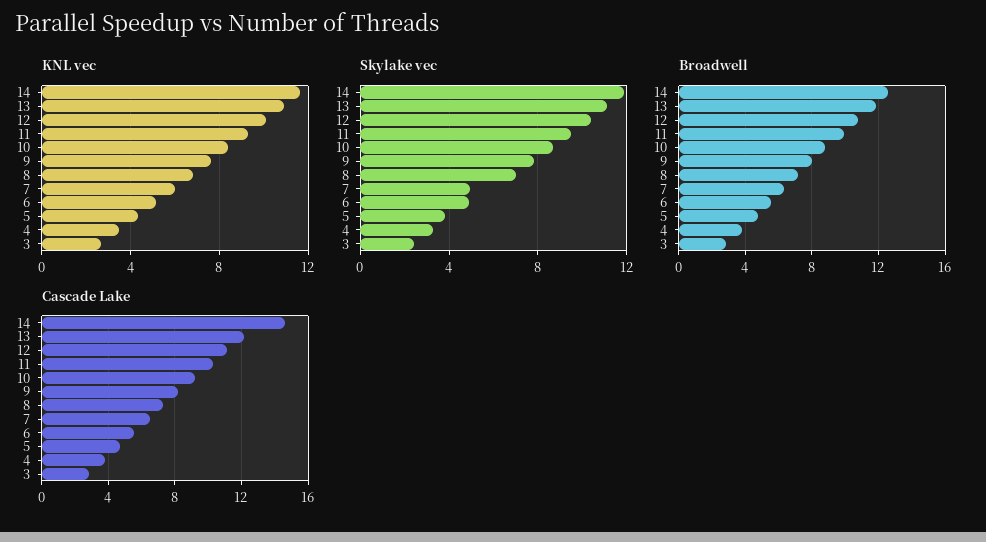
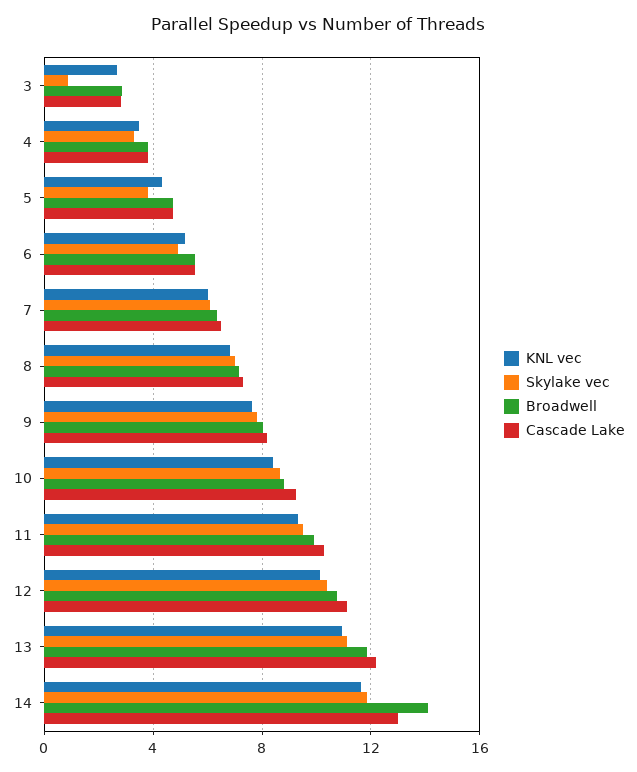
Skylake vec, 7: 5 -> 6
Skylake vec, 3: 2.5 -> 1
Broadwell, 14: 12.5 -> 14
Cascade Lake, 14: 14.5 -> 13

